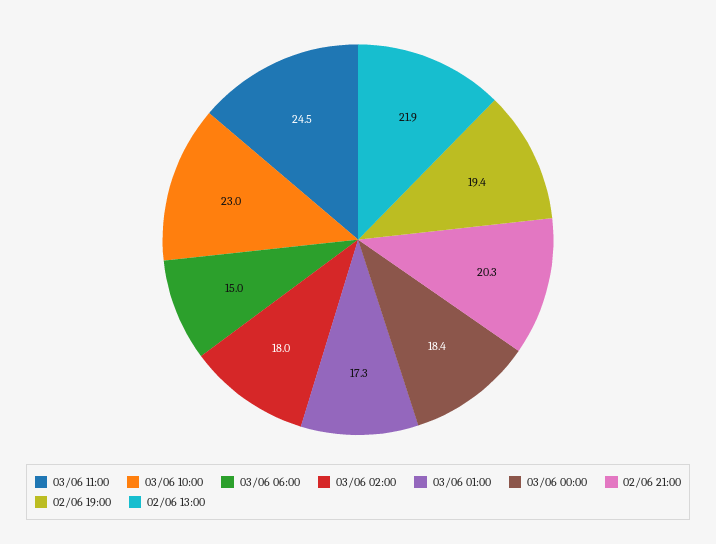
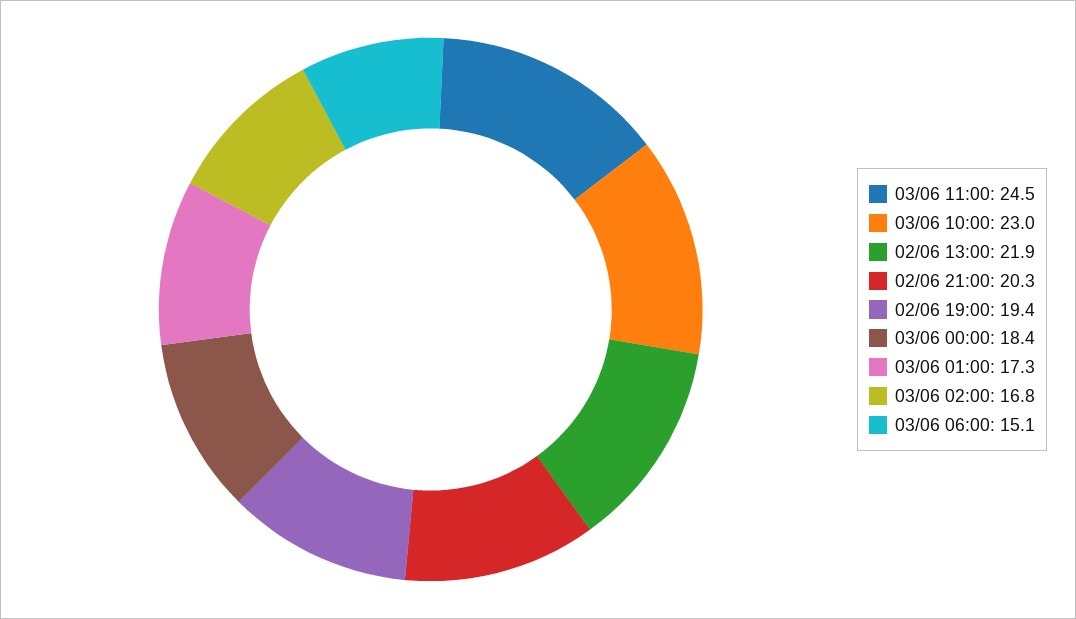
03/06 06:00: 15 -> 15.1
03/06 02:00: 18 -> 16.8

